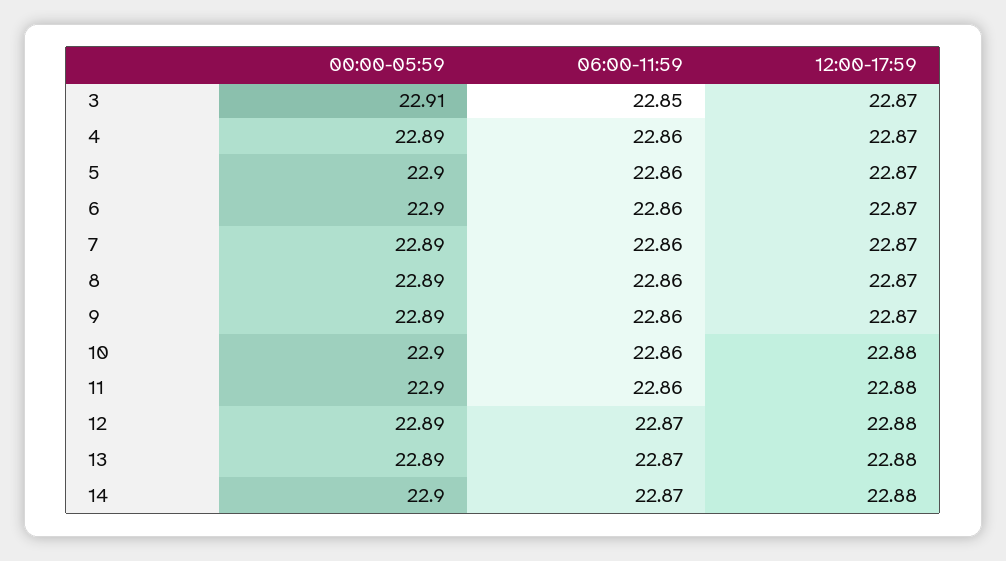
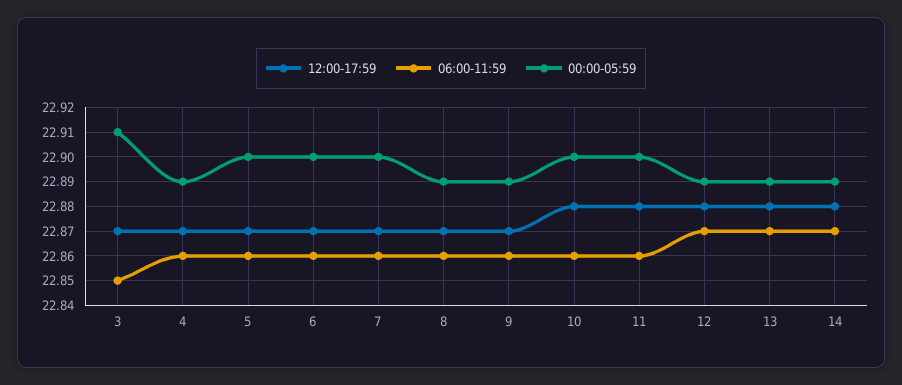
00:00-05:59, 7: 22.89 -> 22.9
00:00-05:59, 14: 22.9 -> 22.89

